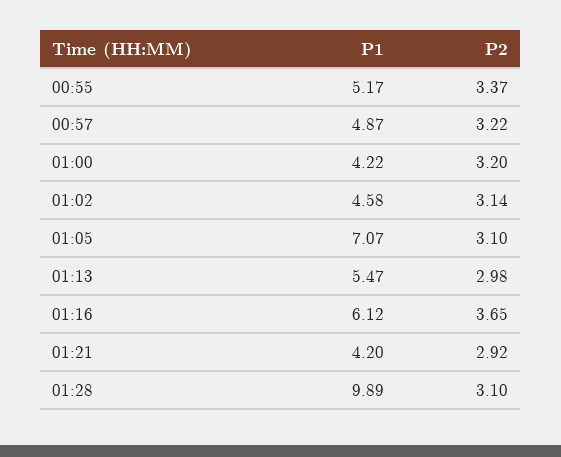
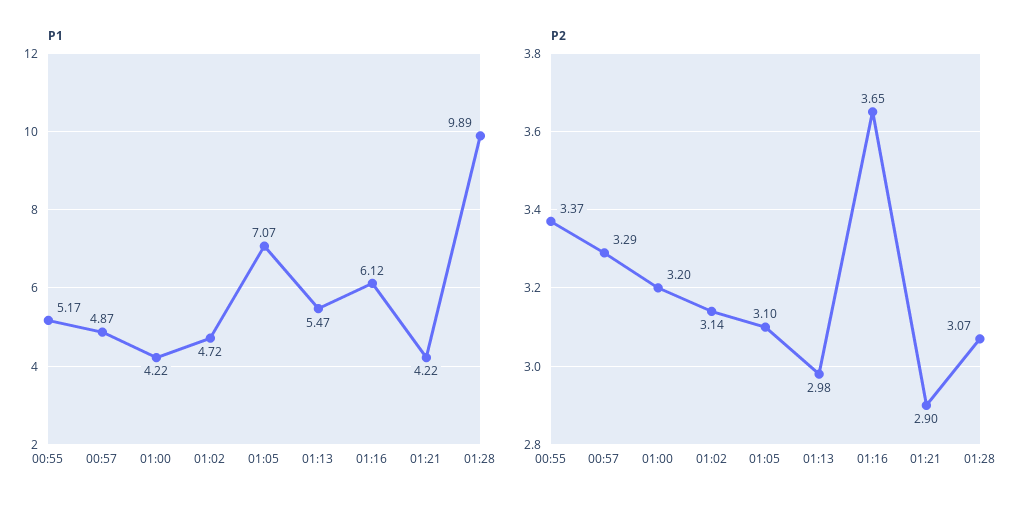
P2, 00:57: 3.22 -> 3.29
P1, 01:02: 4.58 -> 4.72
P1, 01:21: 4.2 -> 4.22
P2, 01:21: 2.92 -> 2.9
P2, 01:28: 3.1 -> 3.07

